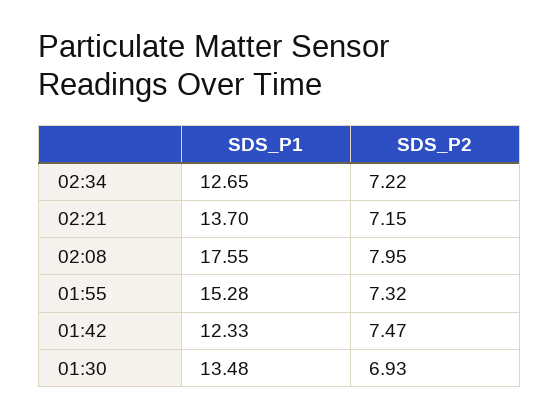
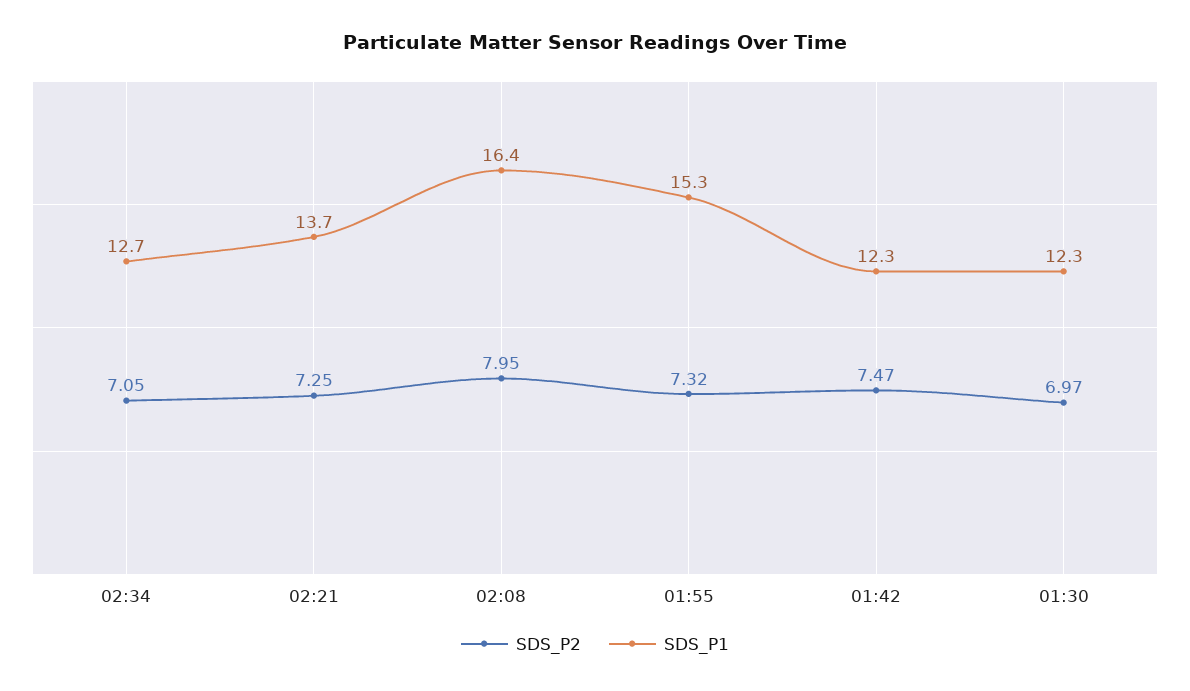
SDS_P2, 02:34: 7.22 -> 7.05
SDS_P2, 02:21: 7.15 -> 7.25
SDS_P1, 02:08: 17.55 -> 16.4
SDS_P1, 01:30: 13.48 -> 12.3
SDS_P2, 01:30: 6.93 -> 6.97

